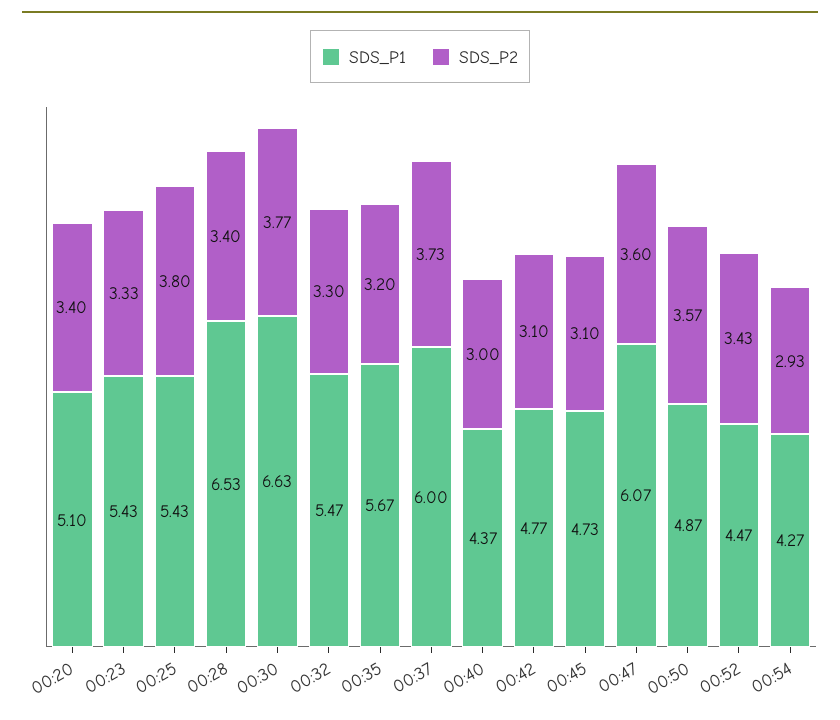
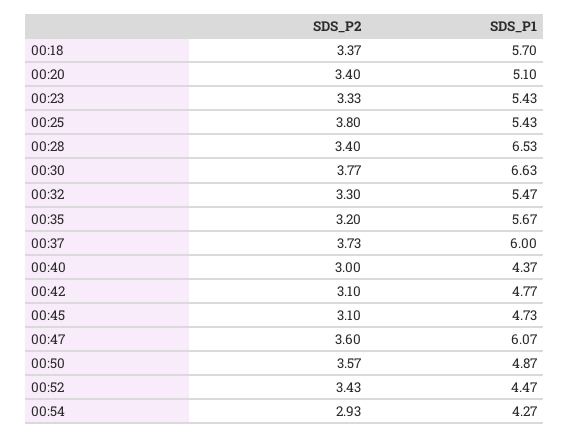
SDS_P2, 00:18: none -> 3.37
SDS_P1, 00:18: none -> 5.7

